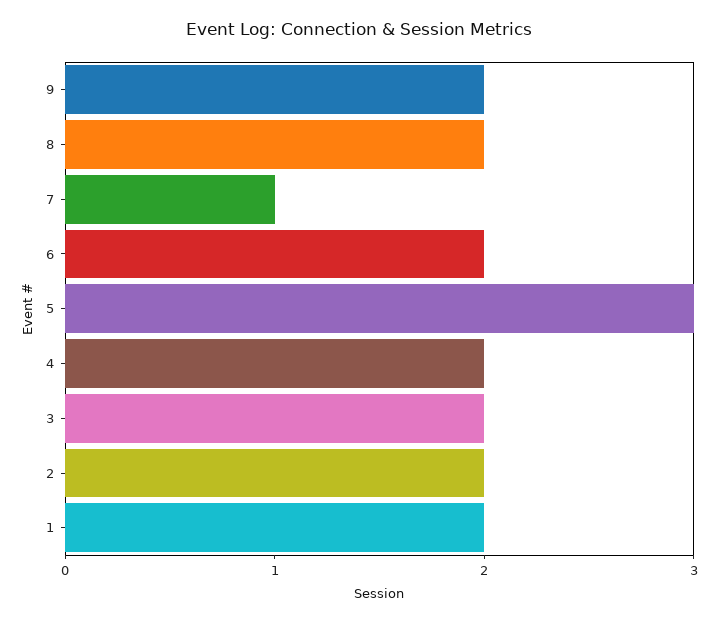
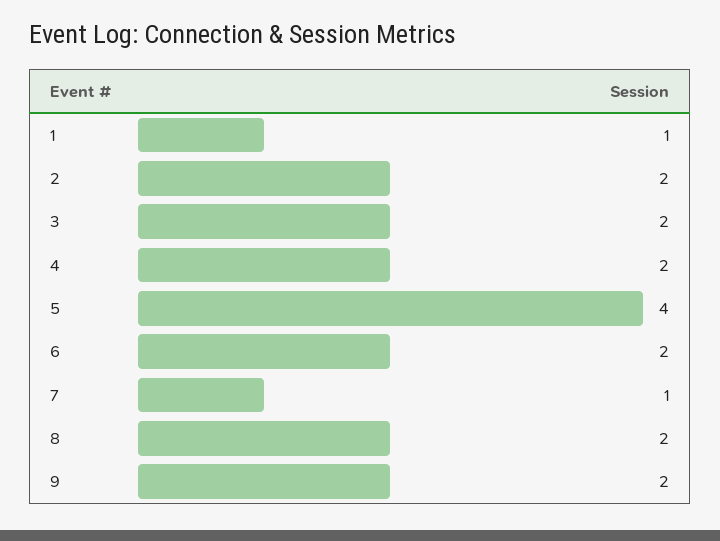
5: 3 -> 4
1: 2 -> 1

